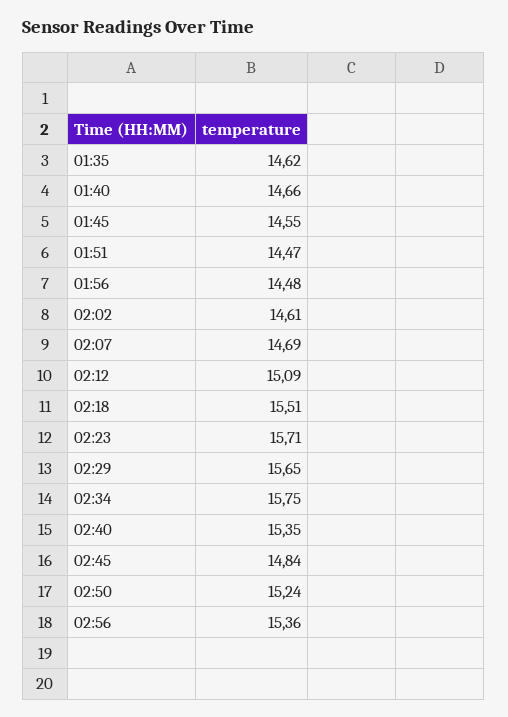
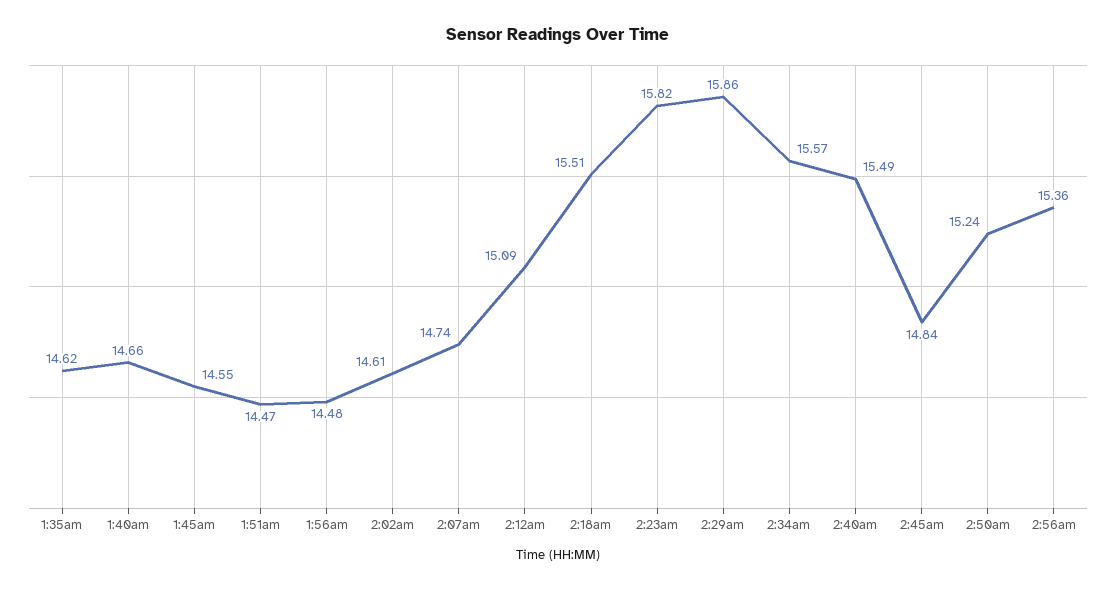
02:07: 14.69 -> 14.74
02:23: 15.71 -> 15.82
02:29: 15.65 -> 15.86
02:34: 15.75 -> 15.57
02:40: 15.35 -> 15.49

